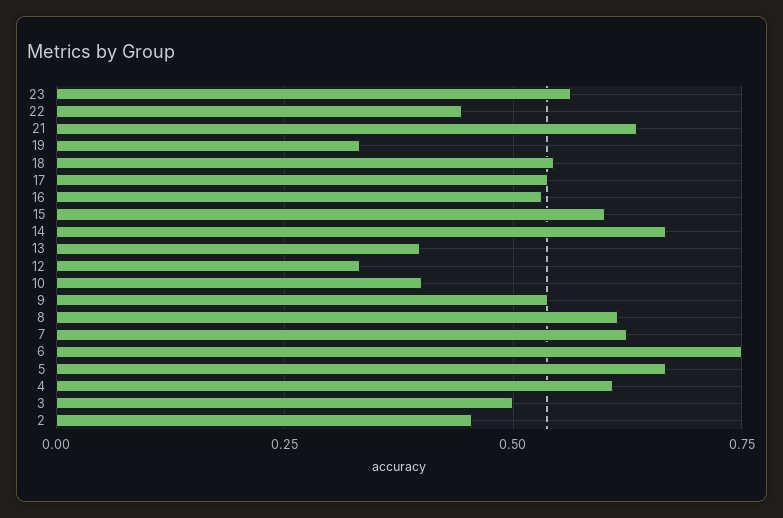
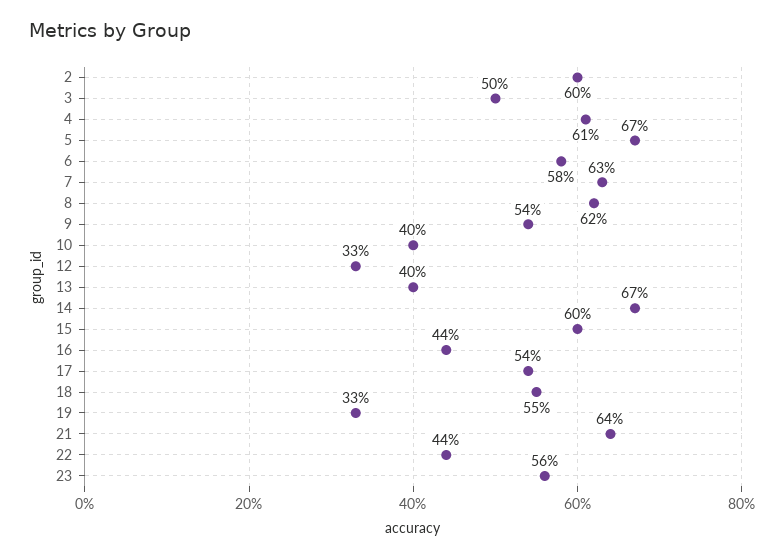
16: 0.525 -> 0.44
6: 0.75 -> 0.58
2: 0.45 -> 0.6

